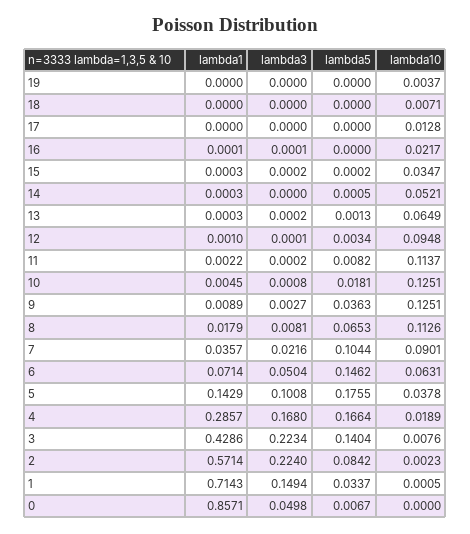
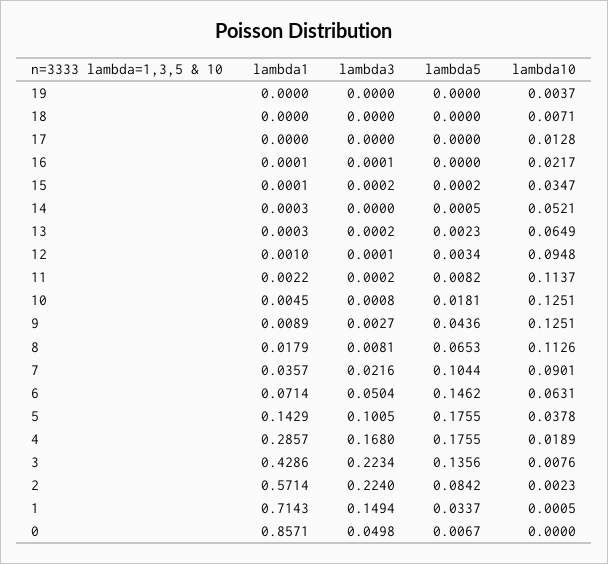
lambda1, 15: 0.0003 -> 0.0001
lambda5, 13: 0.0013 -> 0.0023
lambda5, 9: 0.0363 -> 0.0436
lambda3, 5: 0.1008 -> 0.1005
lambda5, 4: 0.1664 -> 0.1755
lambda5, 3: 0.1404 -> 0.1356

